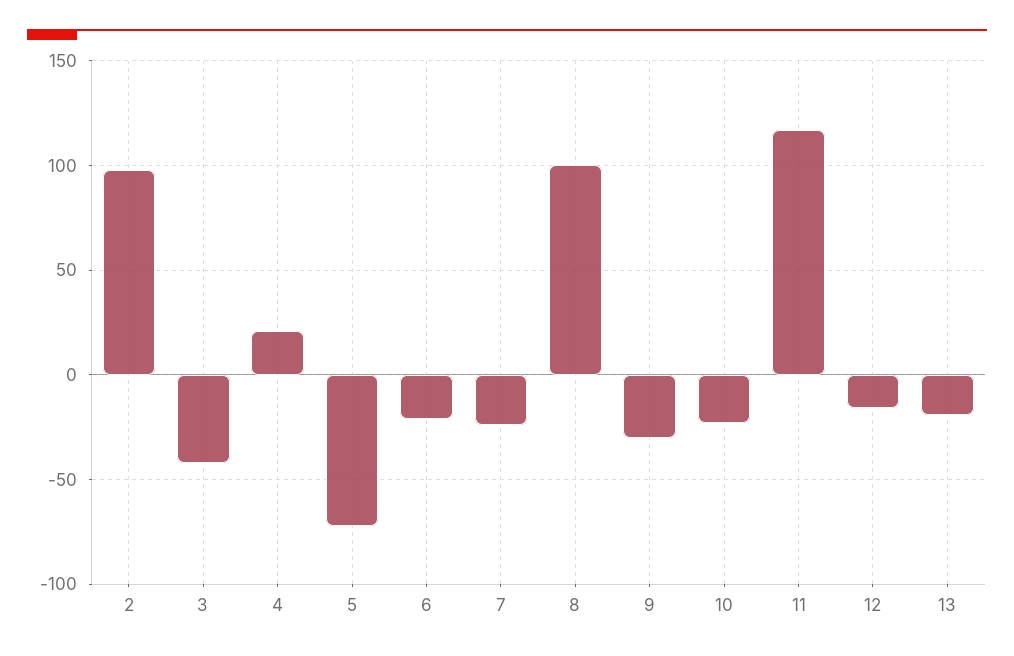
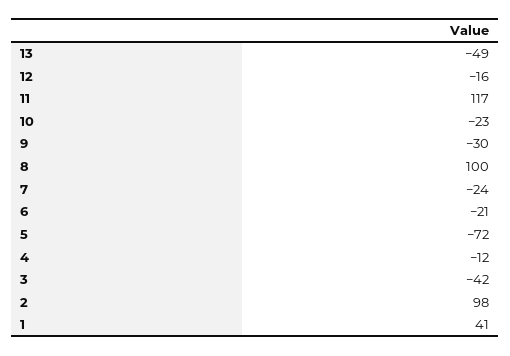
4: 20 -> -12
13: -20 -> -49
1: none -> 41

